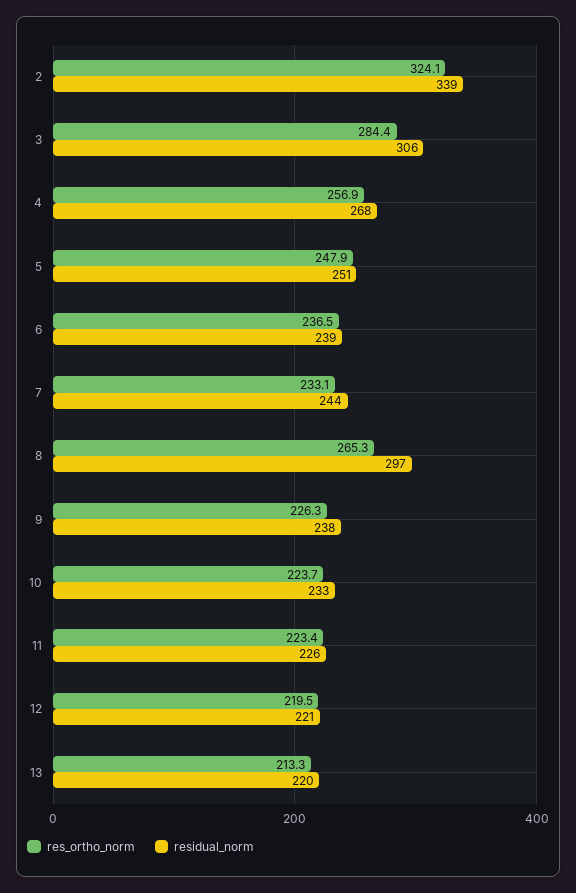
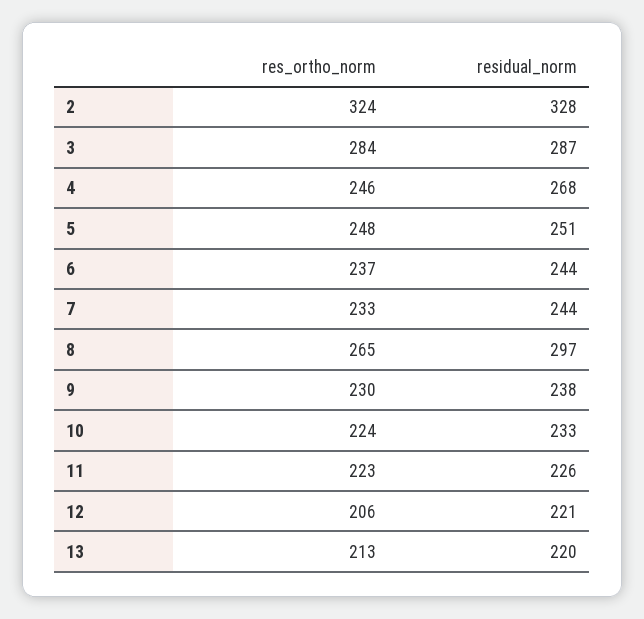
residual_norm, 2: 339 -> 328
residual_norm, 3: 306 -> 287
res_ortho_norm, 4: 256.9 -> 246
residual_norm, 6: 239 -> 244
res_ortho_norm, 9: 226.3 -> 230
res_ortho_norm, 12: 219.5 -> 206

